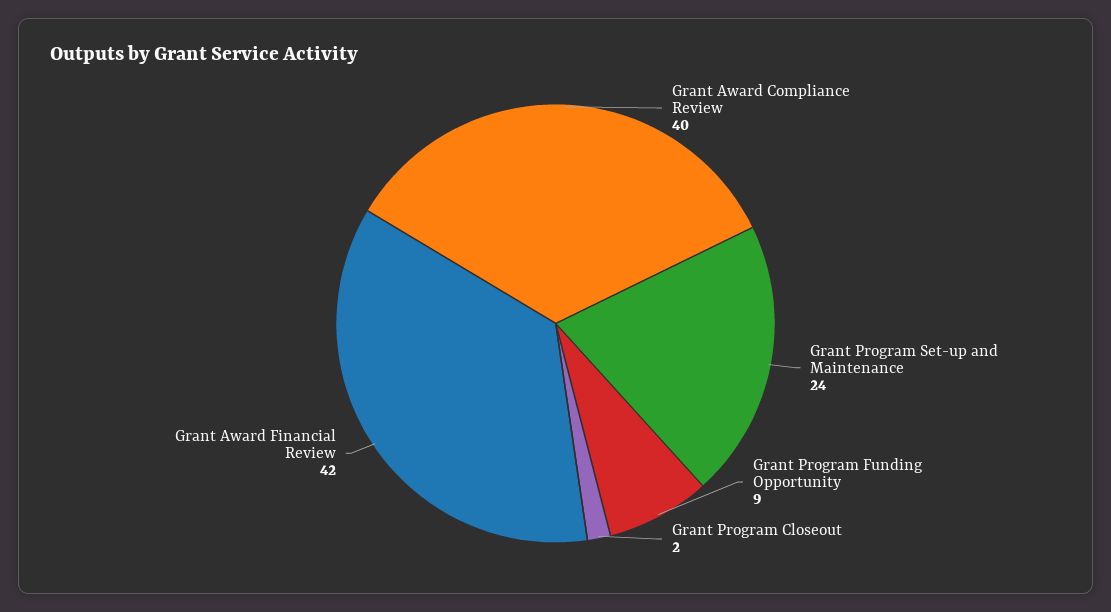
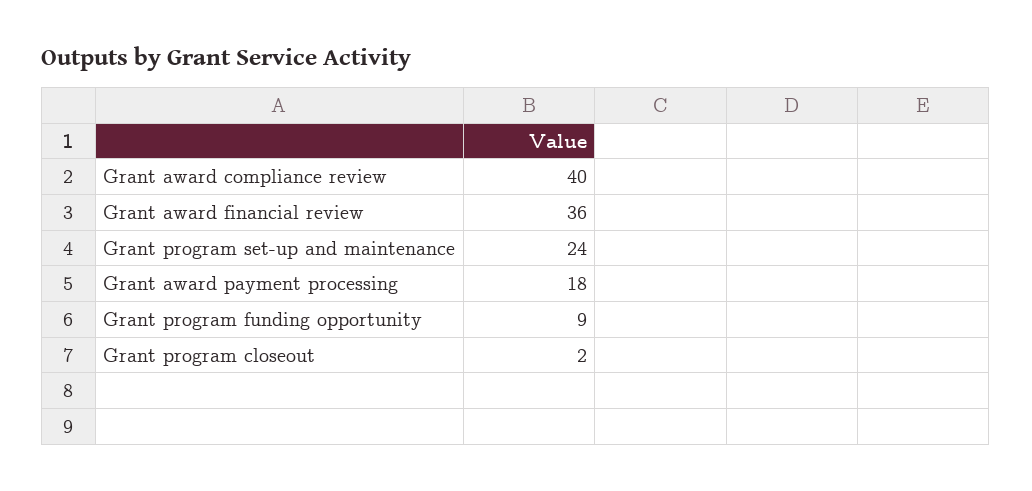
Grant Award Financial Review: 42 -> 36
Grant award payment processing: none -> 18

